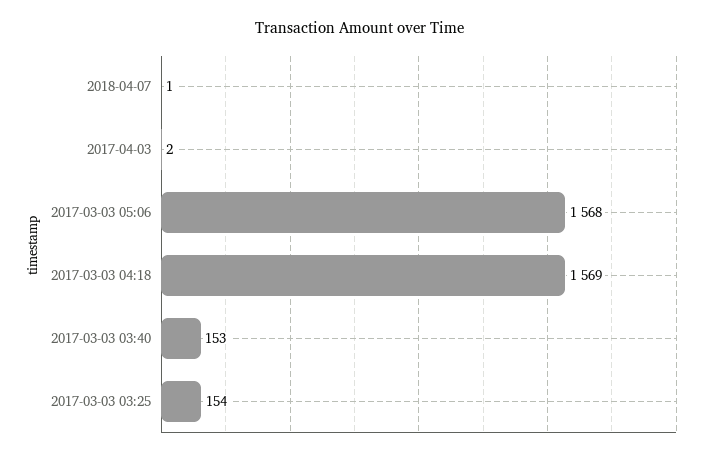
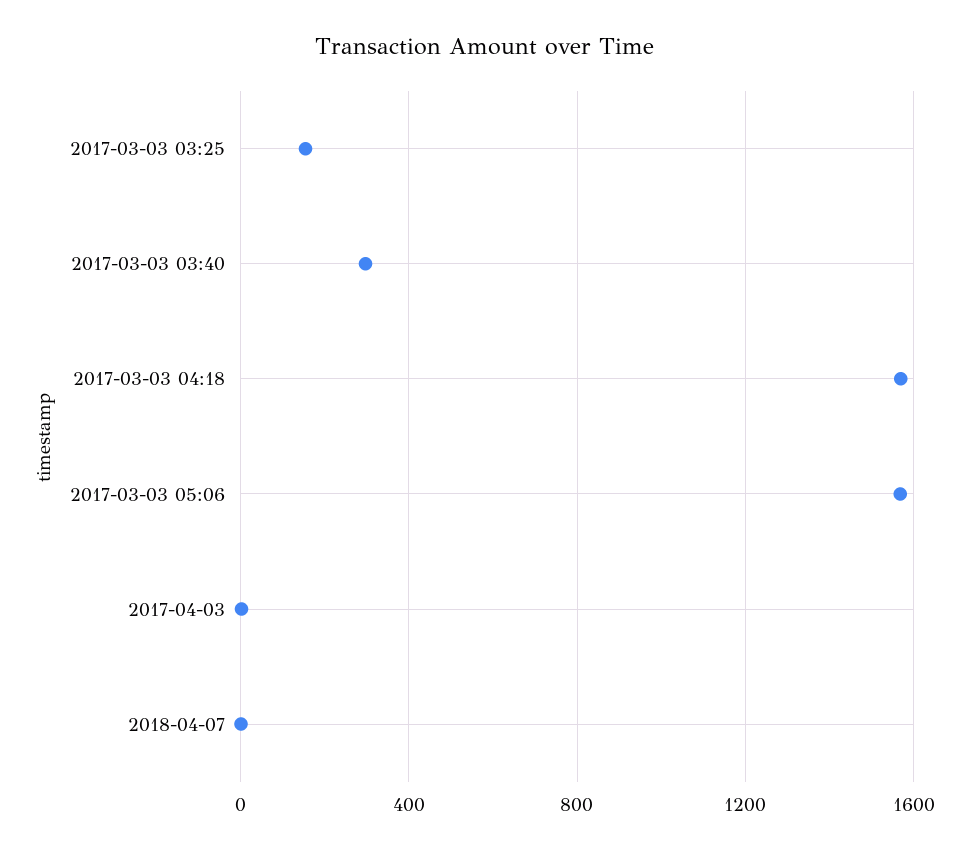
2017-03-03 03:40: 153 -> 300

